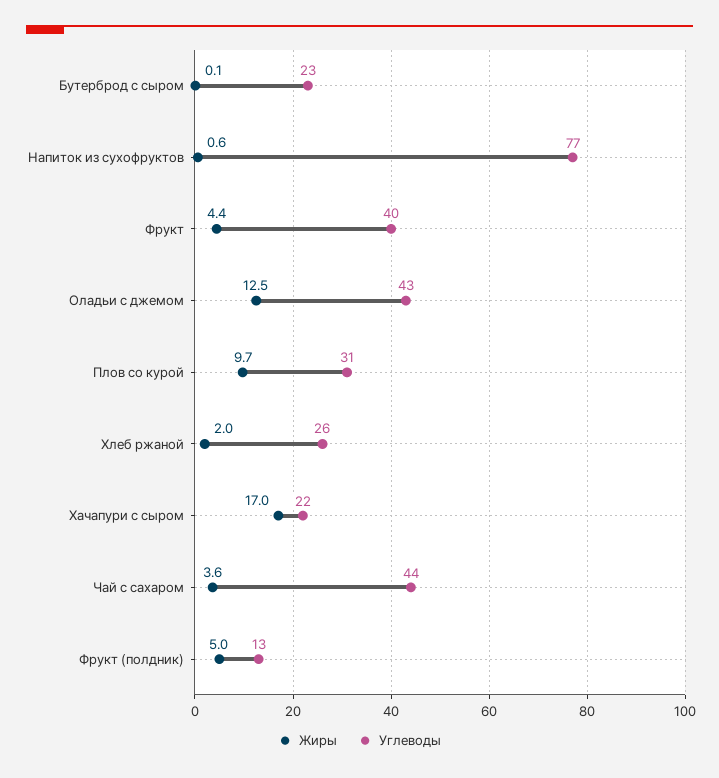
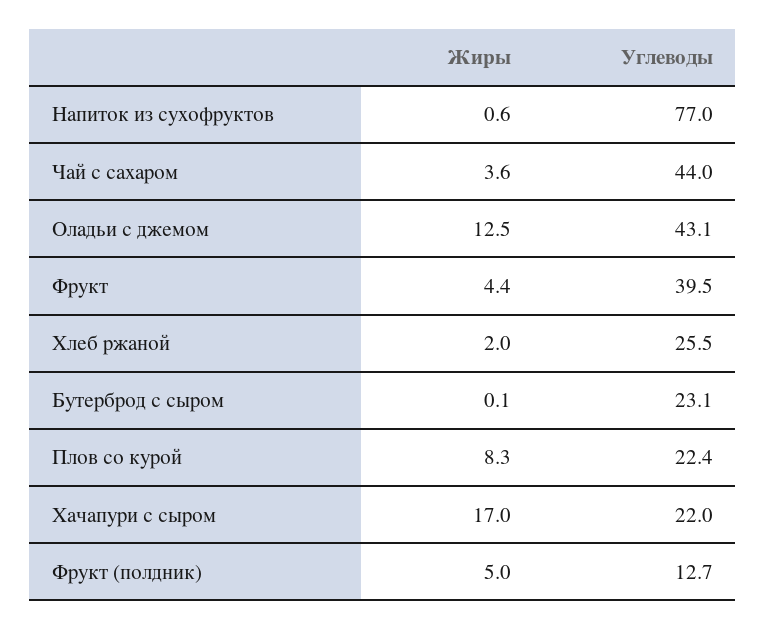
Жиры, Плов со курой: 9.7 -> 8.3
Углеводы, Плов со курой: 31 -> 22.4

